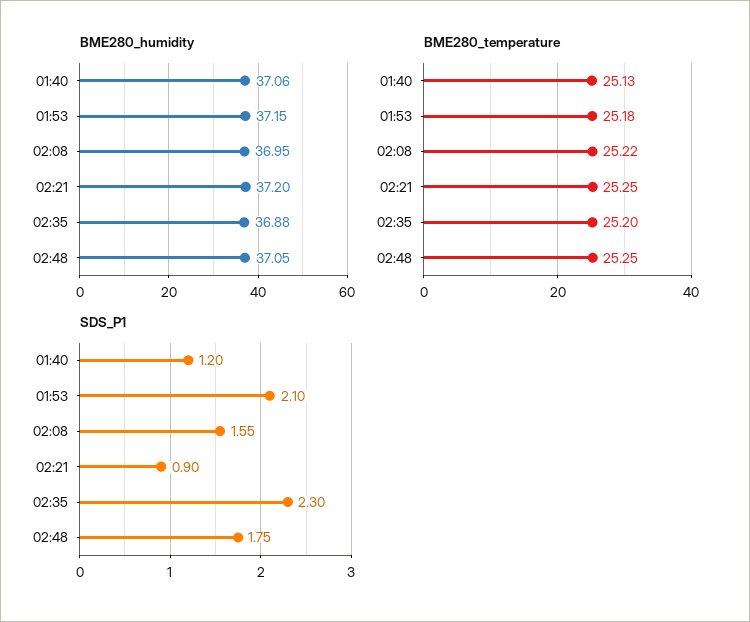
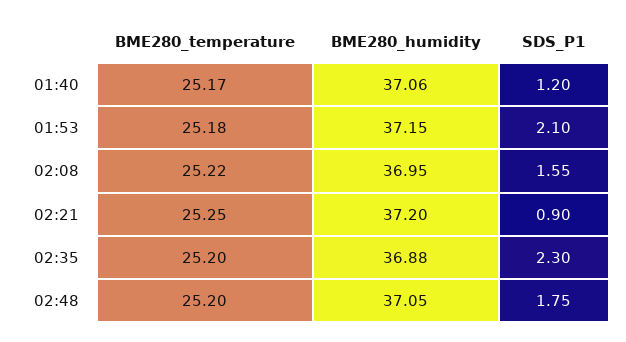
BME280_temperature, 01:40: 25.13 -> 25.17
BME280_temperature, 02:48: 25.25 -> 25.2

